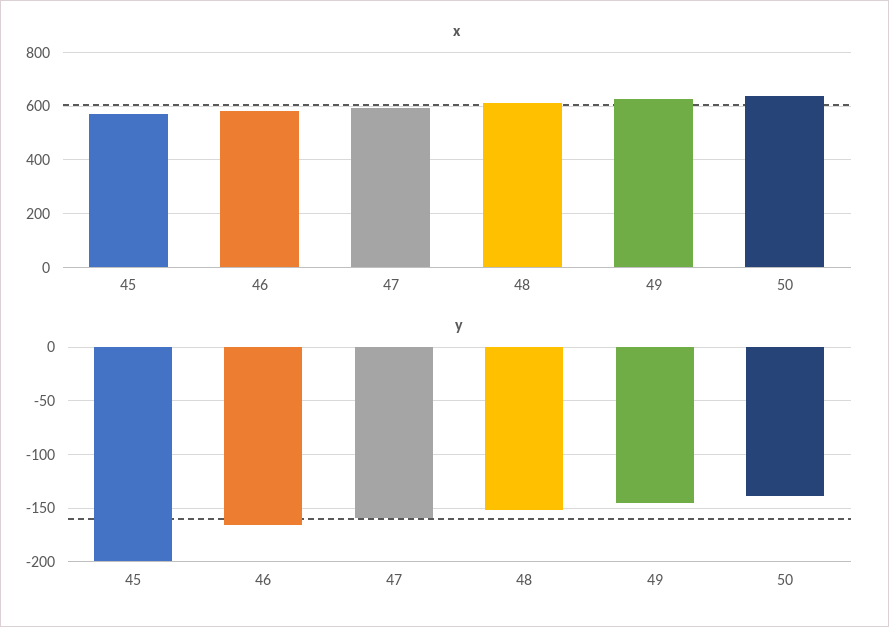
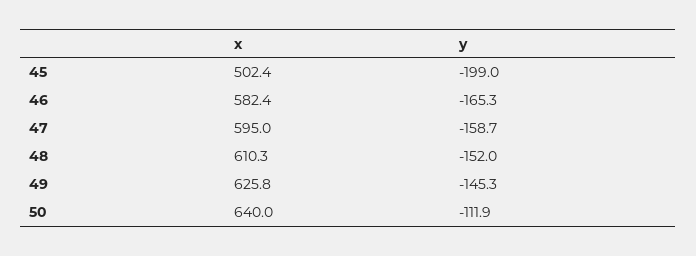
x, 45: 575 -> 502.4
y, 50: -140 -> -111.9

